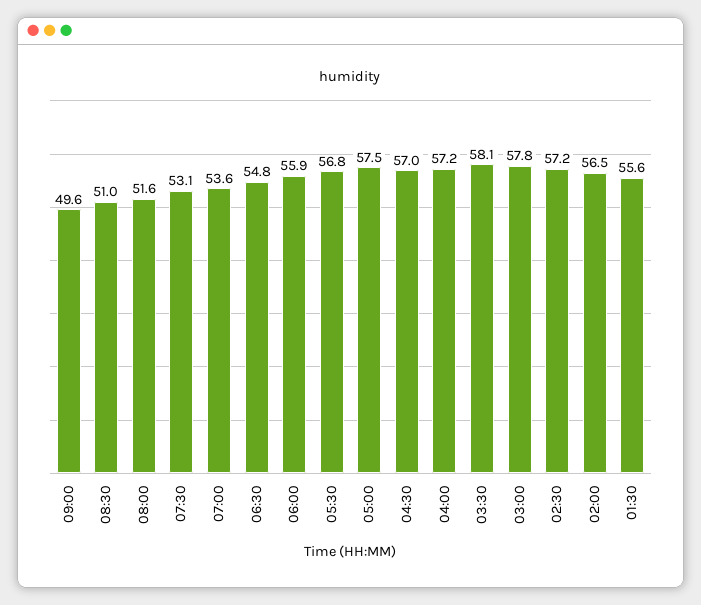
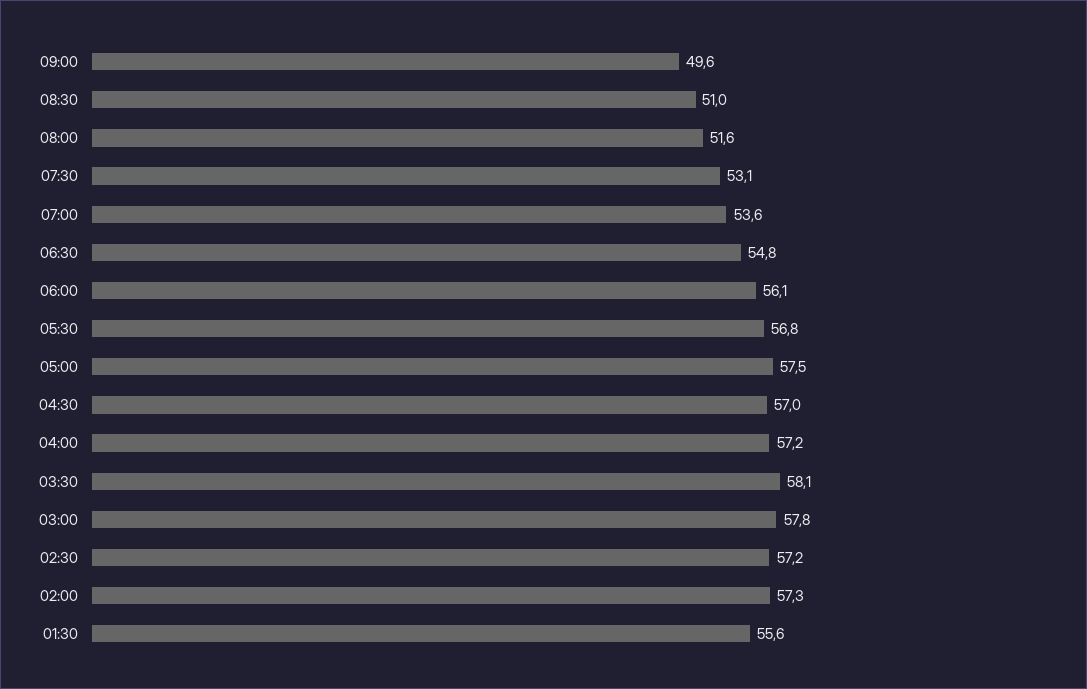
06:00: 55.9 -> 56.1
02:00: 56.5 -> 57.3

